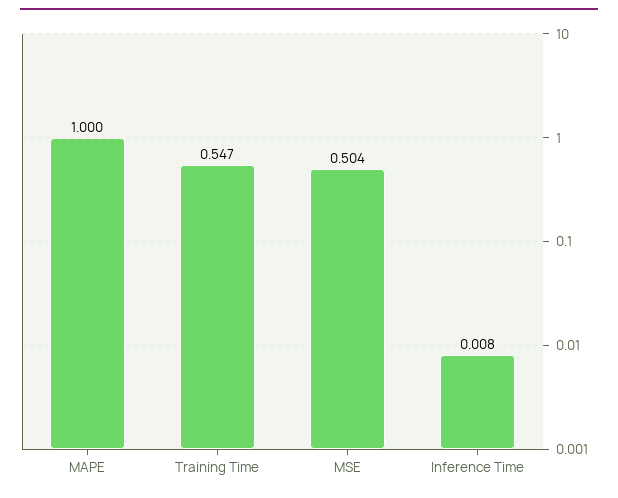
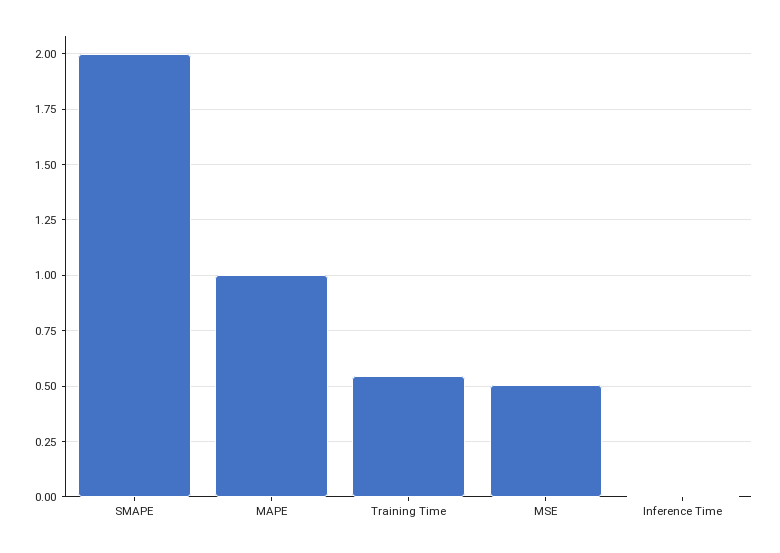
SMAPE: none -> 2

